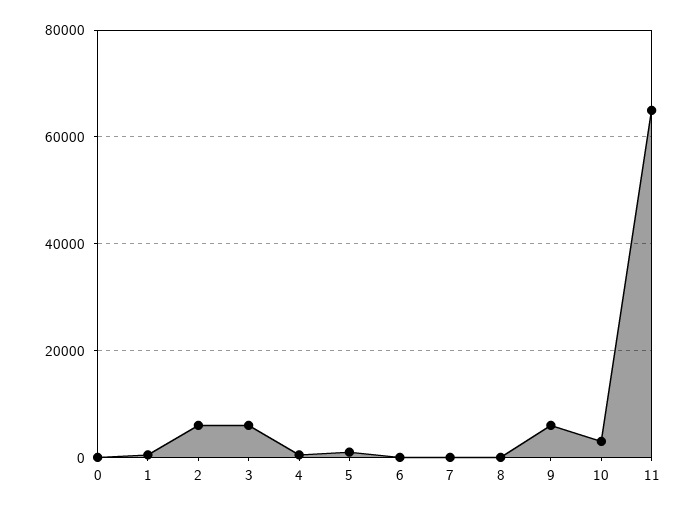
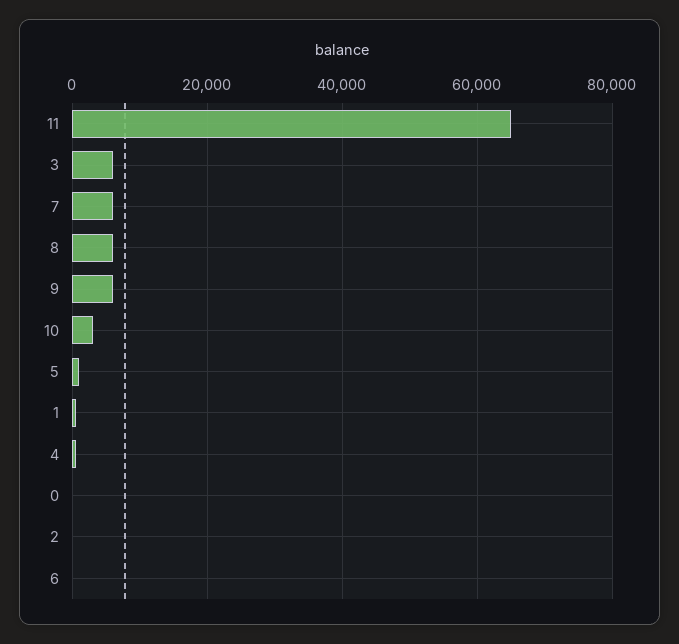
2: 6000 -> 0
7: 0 -> 6000
8: 0 -> 6000

